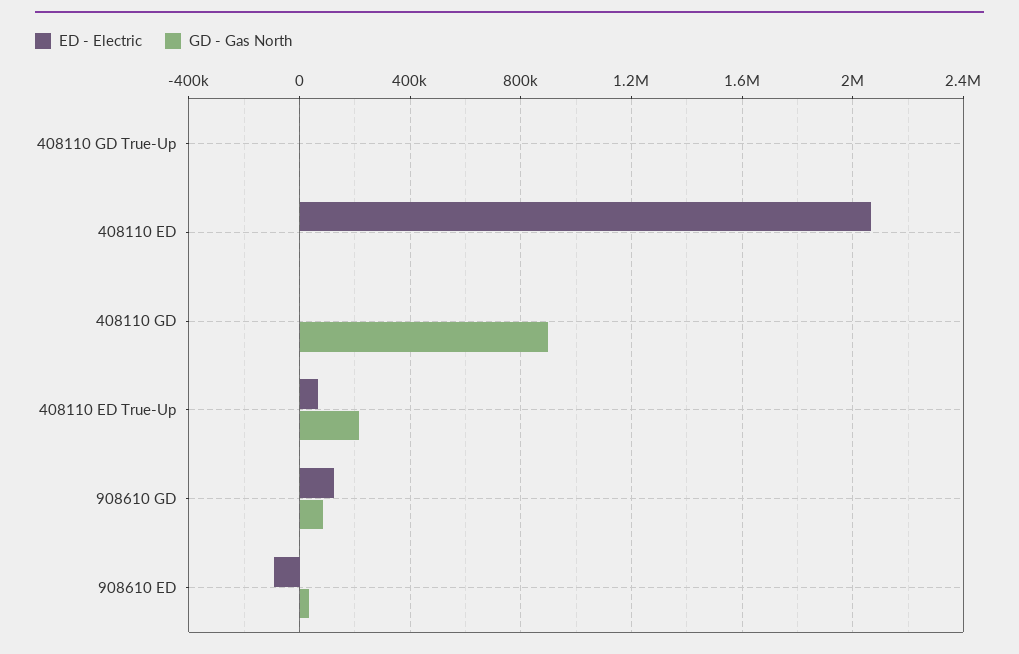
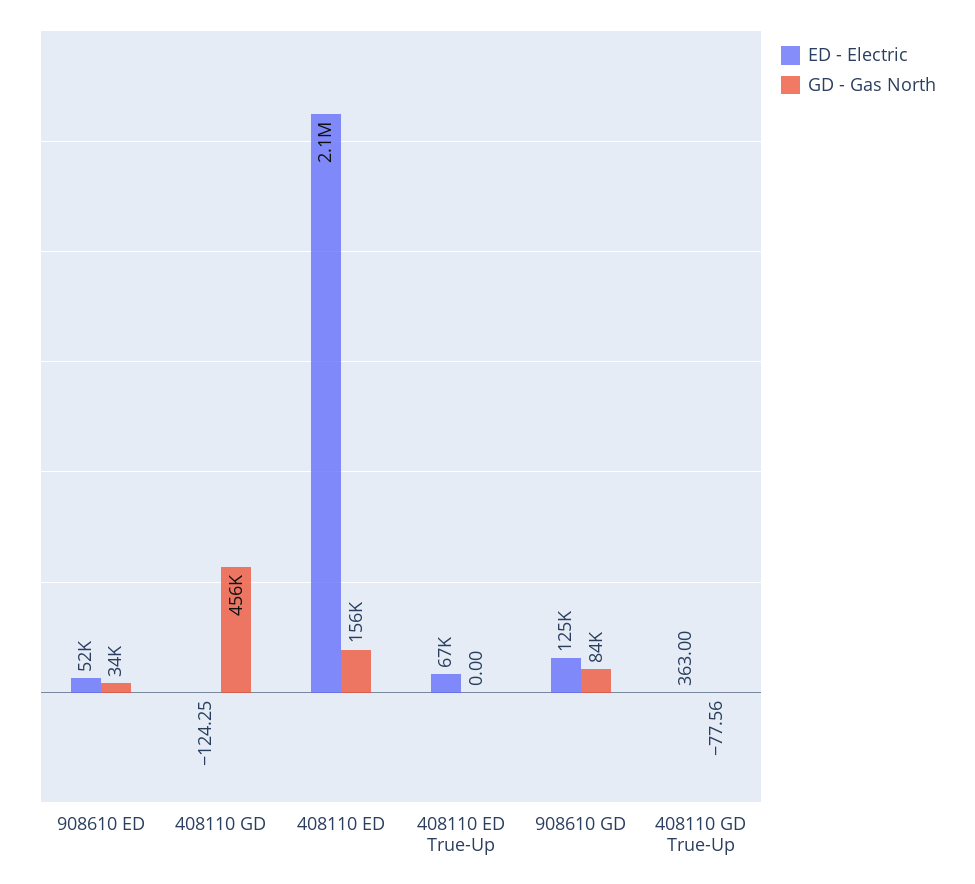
GD - Gas North, 408110 ED: 0 -> 156000
GD - Gas North, 408110 GD: 900000 -> 456000
GD - Gas North, 408110 ED True-Up: 200000 -> 0
ED - Electric, 908610 ED: -100000 -> 52000

